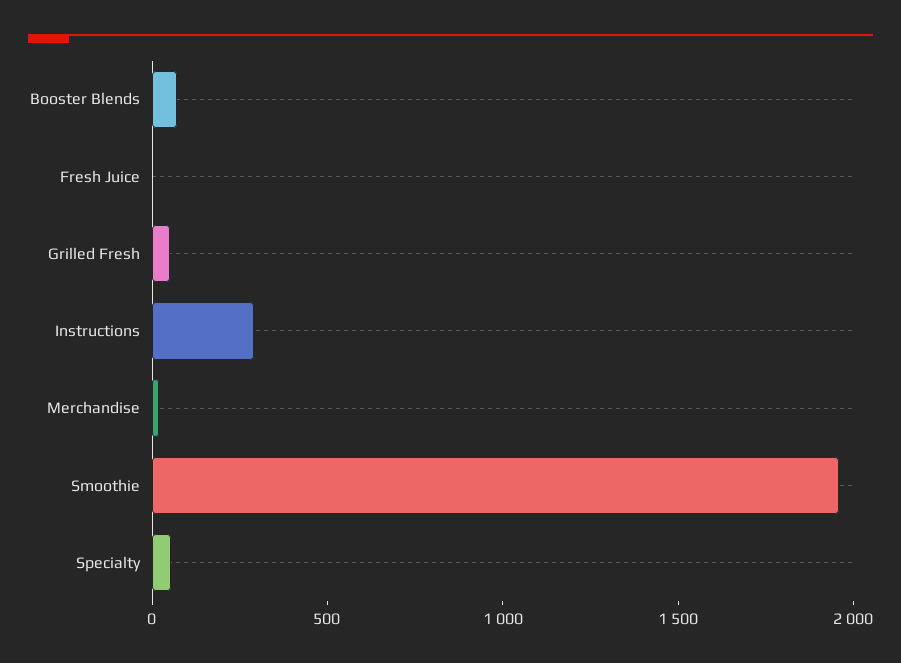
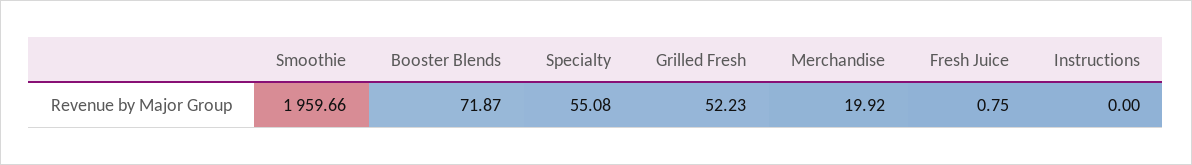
Instructions: 300 -> 0

